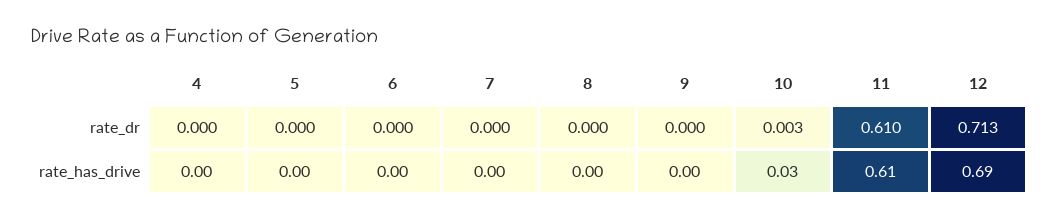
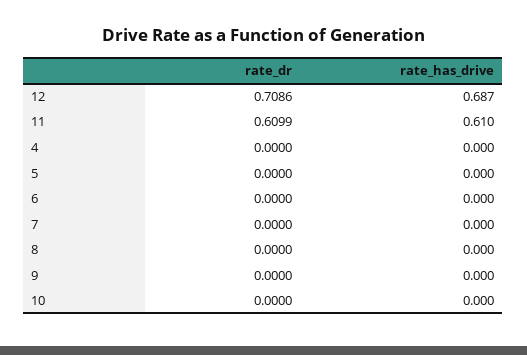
10, rate_dr: 0.003 -> 0
12, rate_dr: 0.713 -> 0.7086
10, rate_has_drive: 0.03 -> 0

